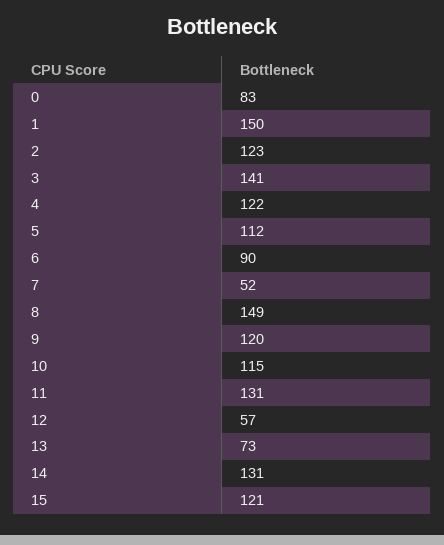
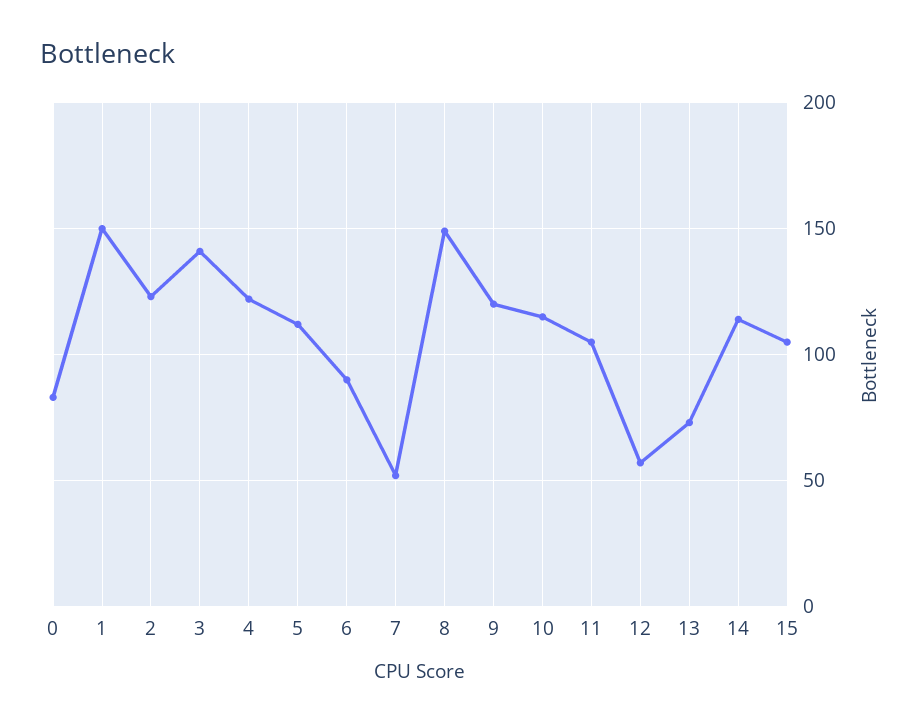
11: 131 -> 105
14: 131 -> 115
15: 121 -> 105

